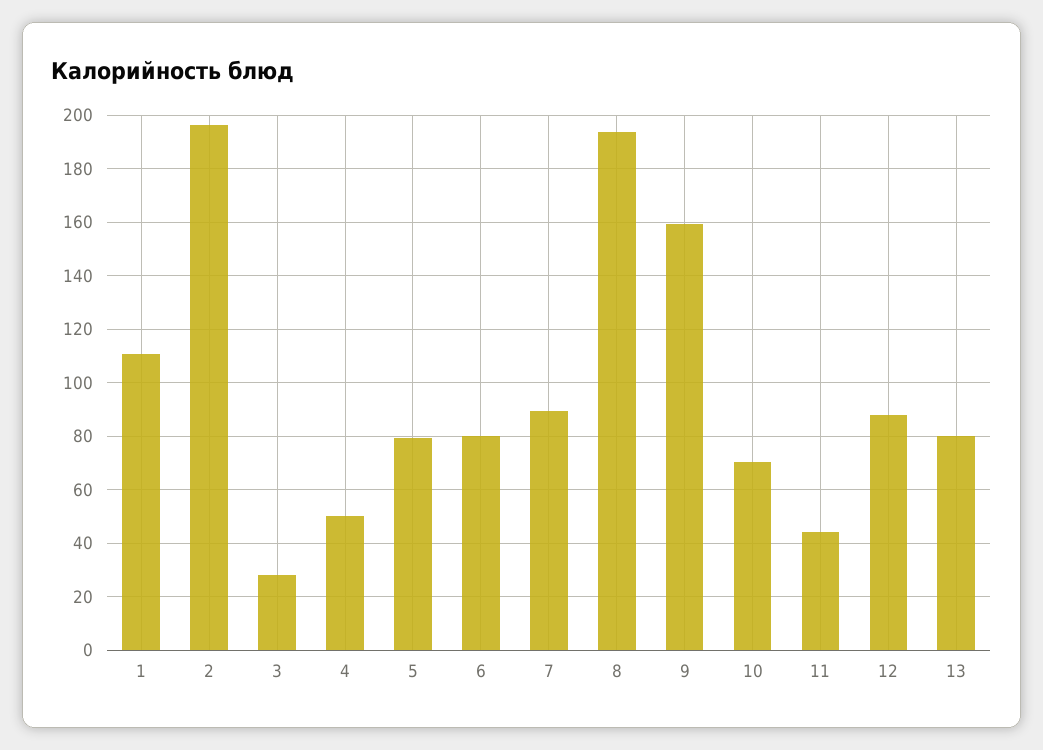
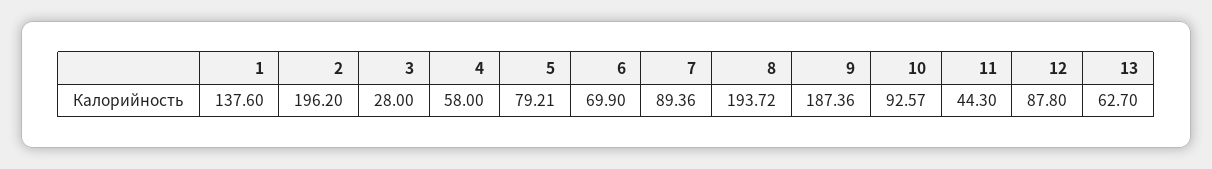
1: 110 -> 137.6
4: 50 -> 58
6: 80 -> 69.9
9: 160 -> 187.36
10: 70 -> 92.57
13: 80 -> 62.7

